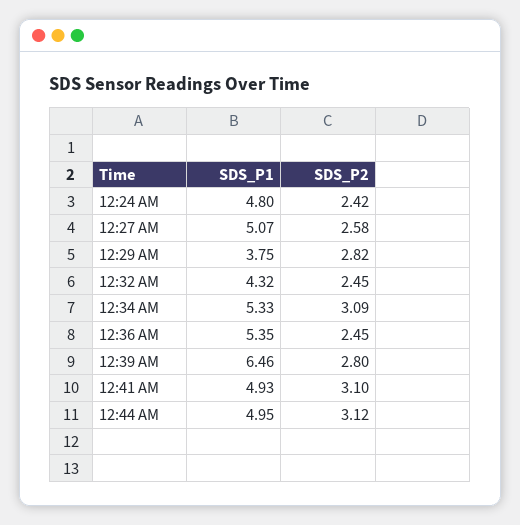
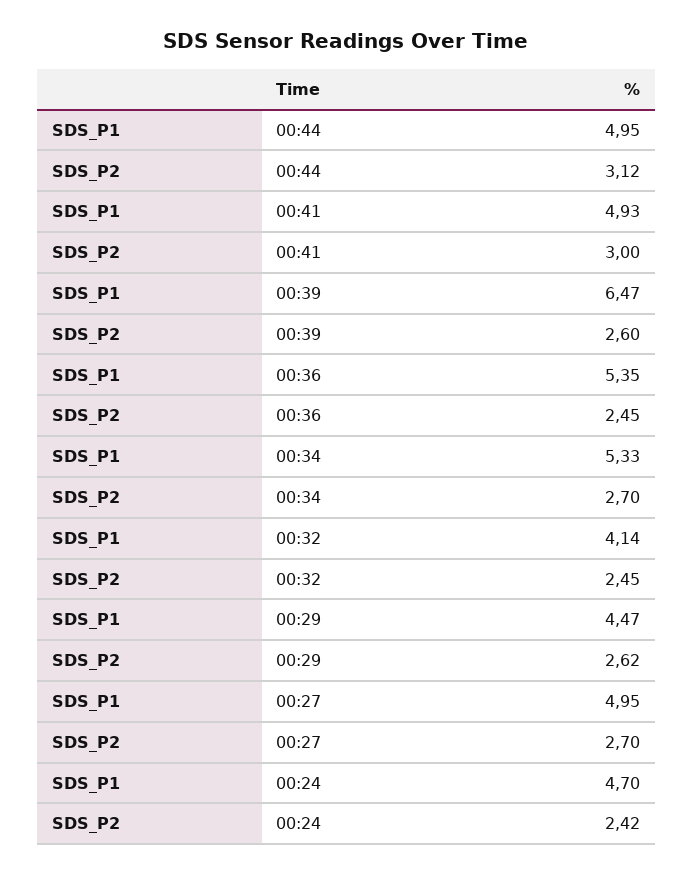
SDS_P1, 12:24 AM: 4.8 -> 4.7
SDS_P1, 12:27 AM: 5.07 -> 4.95
SDS_P2, 12:27 AM: 2.58 -> 2.7
SDS_P1, 12:29 AM: 3.75 -> 4.47
SDS_P2, 12:29 AM: 2.82 -> 2.62
SDS_P1, 12:32 AM: 4.32 -> 4.14
SDS_P2, 12:34 AM: 3.09 -> 2.7
SDS_P1, 12:39 AM: 6.46 -> 6.47
SDS_P2, 12:39 AM: 2.8 -> 2.6
SDS_P2, 12:41 AM: 3.1 -> 3

